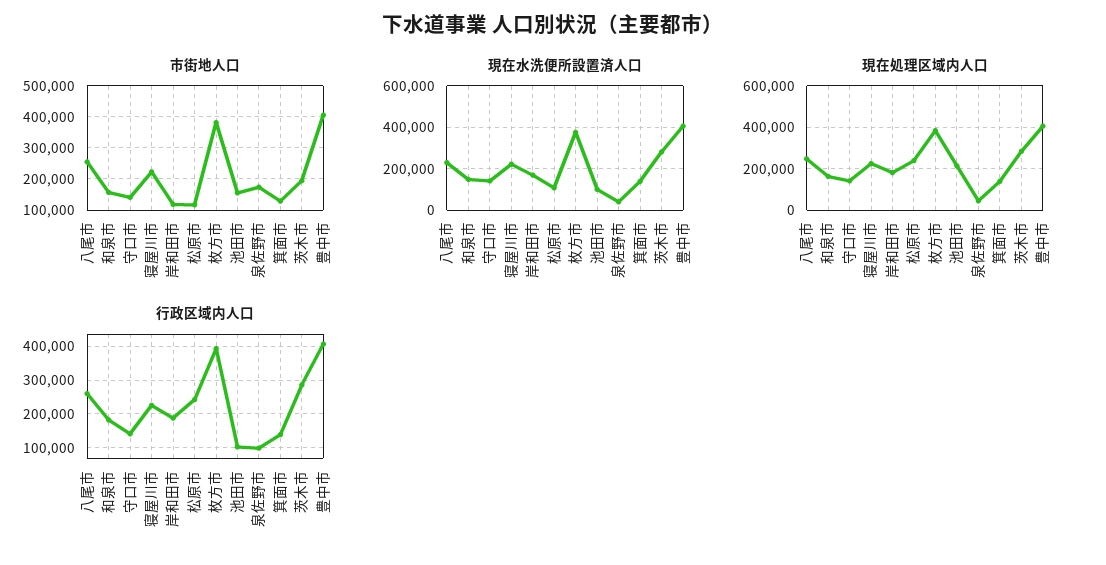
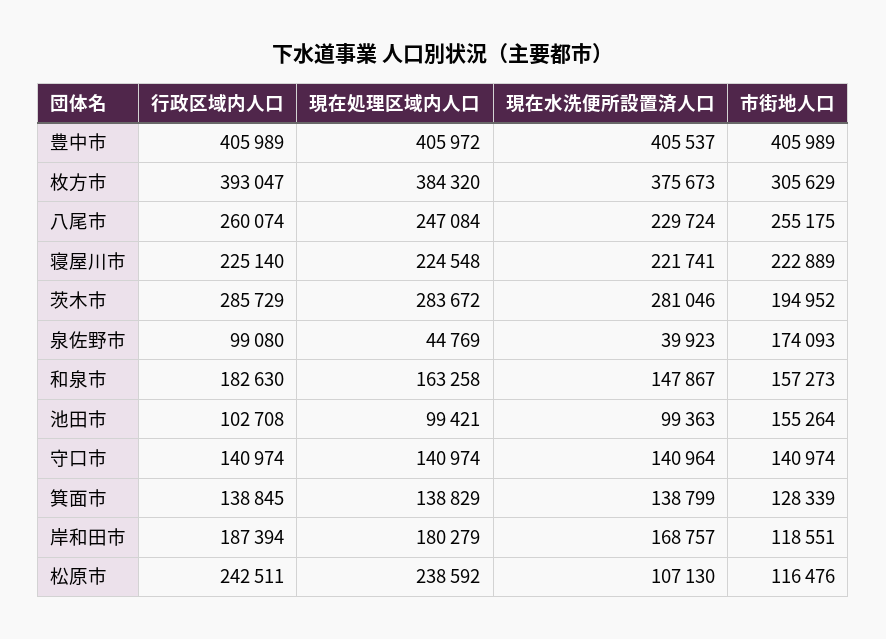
市街地人口, 枚方市: 380000 -> 305629
現在処理区域内人口, 池田市: 200000 -> 99421

